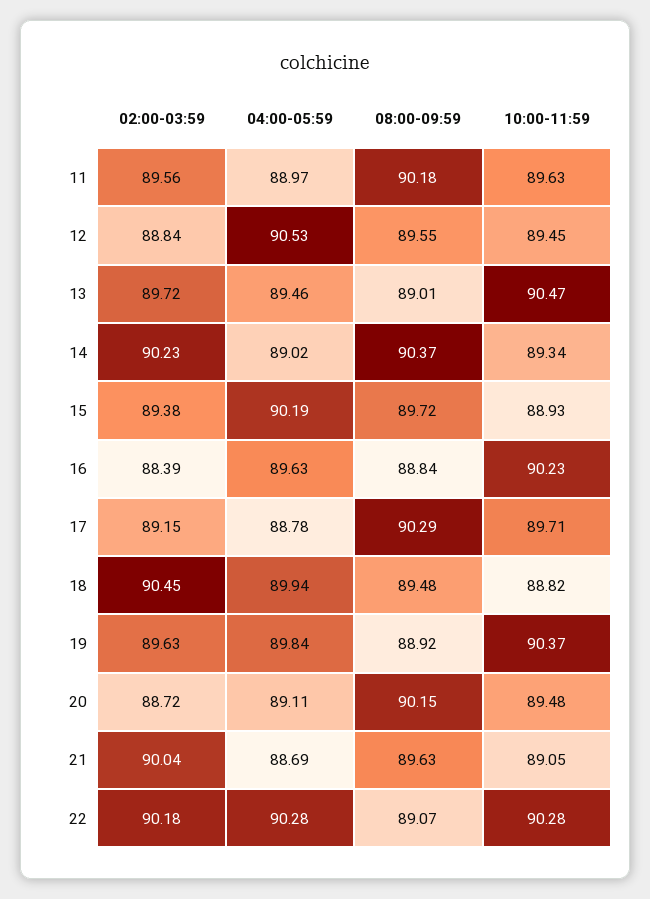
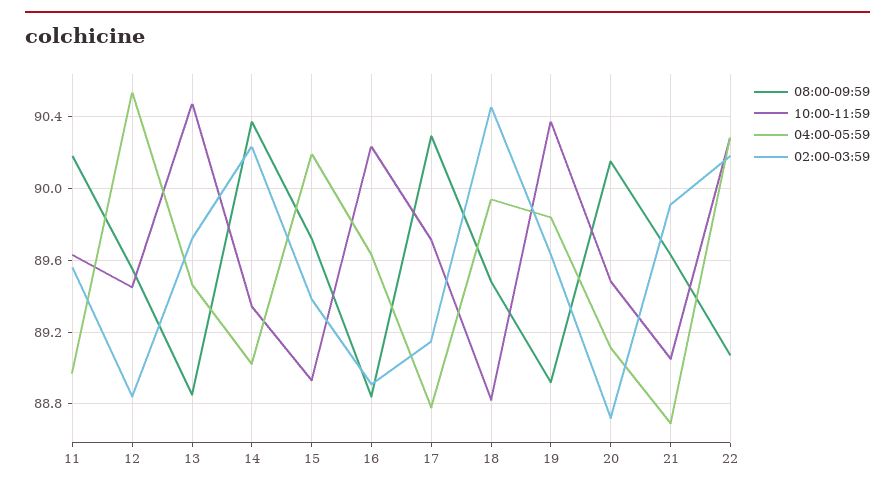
08:00-09:59, 13: 89.01 -> 88.85
02:00-03:59, 16: 88.39 -> 88.9
02:00-03:59, 21: 90.04 -> 89.9

